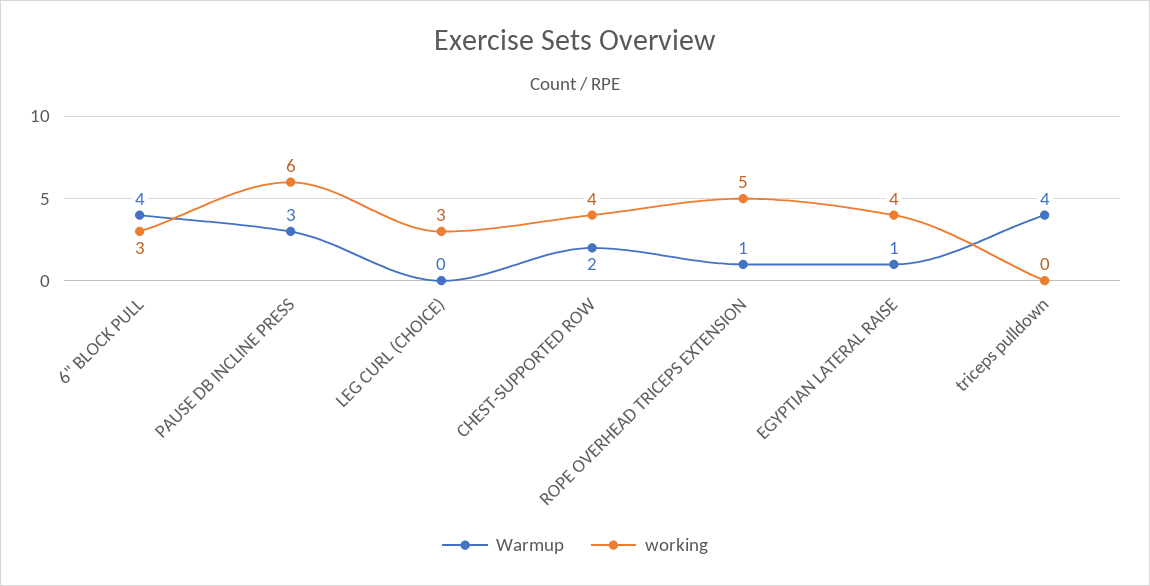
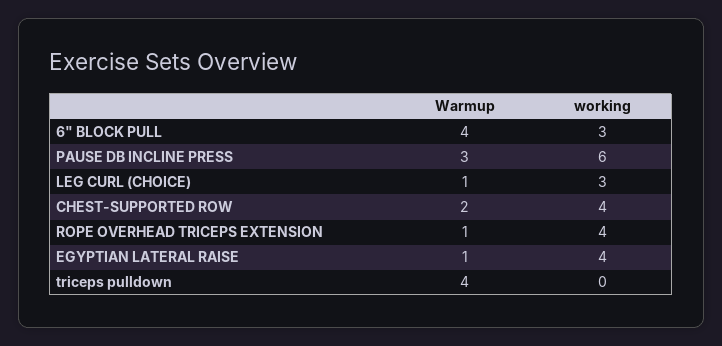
Warmup, LEG CURL (CHOICE): 0 -> 1
working, ROPE OVERHEAD TRICEPS EXTENSION: 5 -> 4

